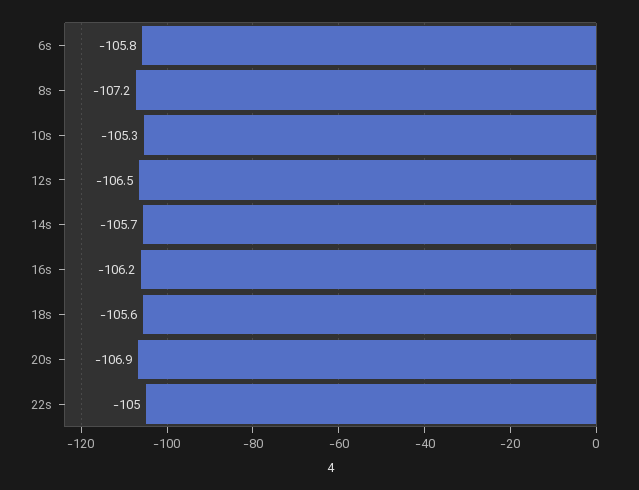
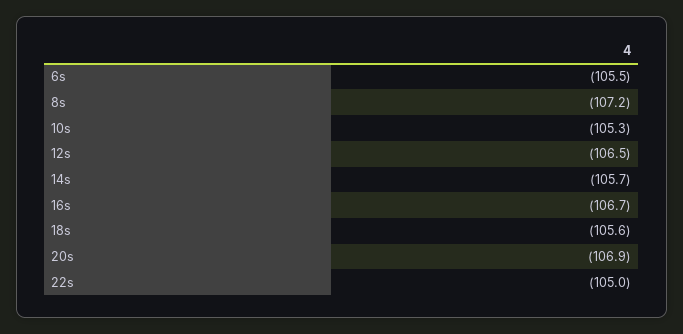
6s: -105.8 -> -105.5
16s: -106.2 -> -106.7

